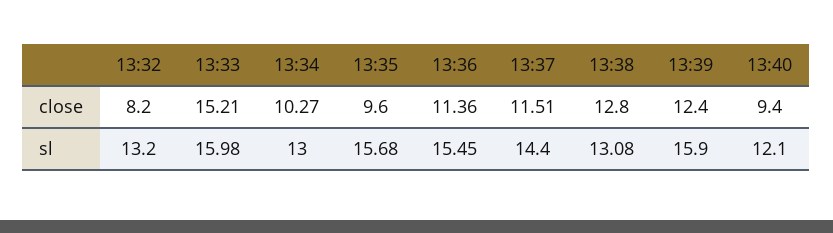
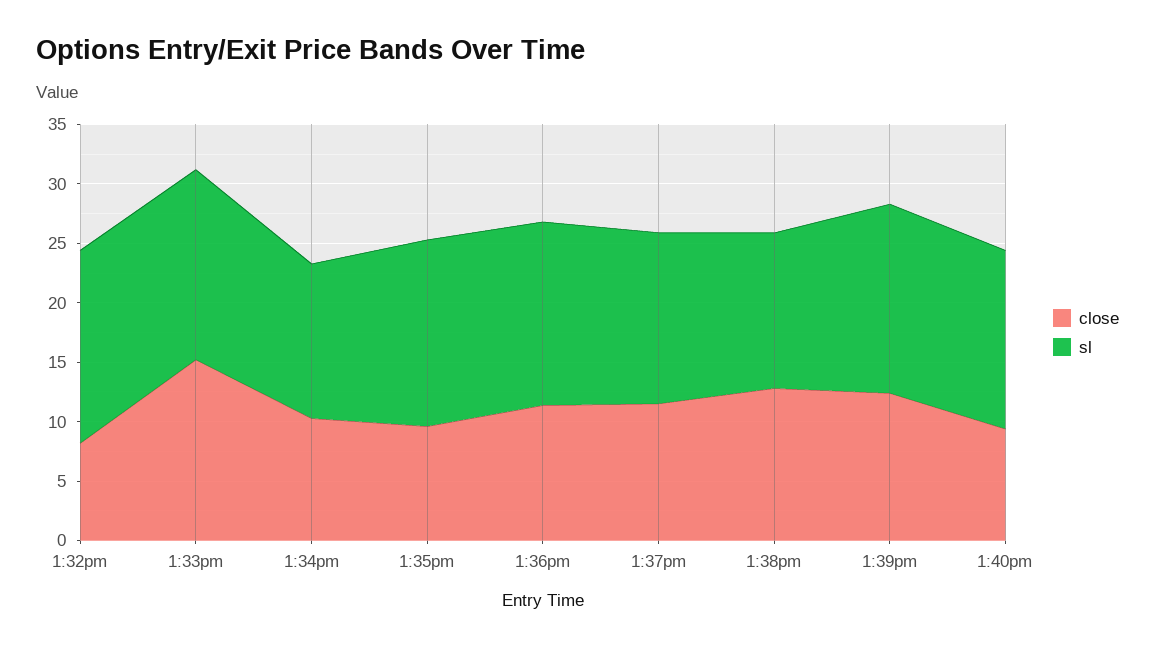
sl, 13:32: 13.2 -> 16
sl, 13:40: 12.1 -> 15

